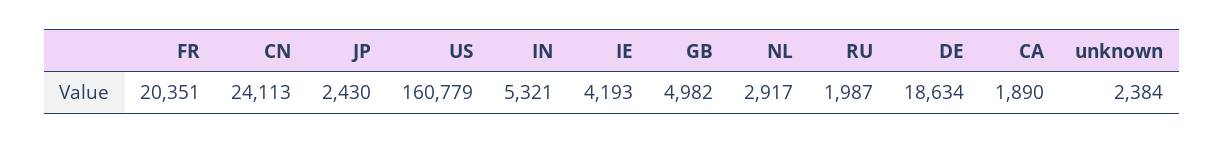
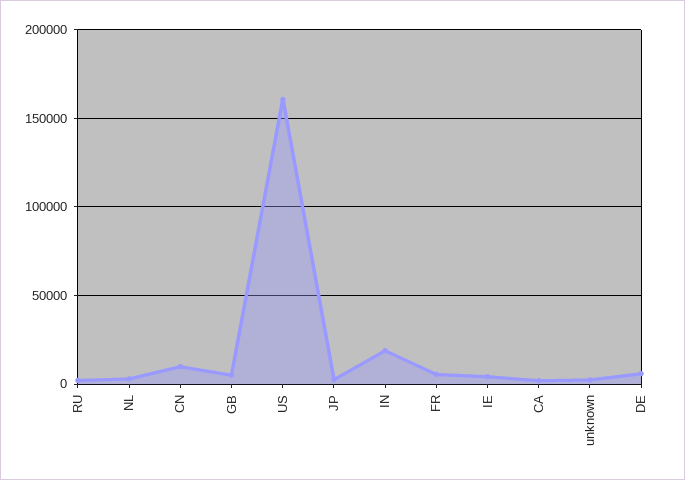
FR: 20351 -> 5000
CN: 24113 -> 10000
IN: 5321 -> 20000
DE: 18634 -> 5000

